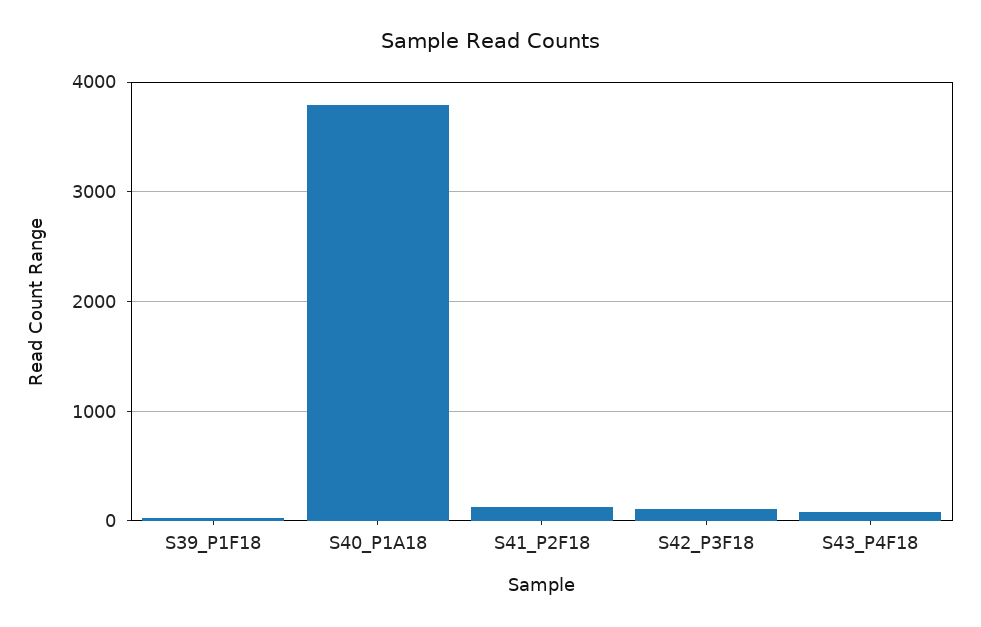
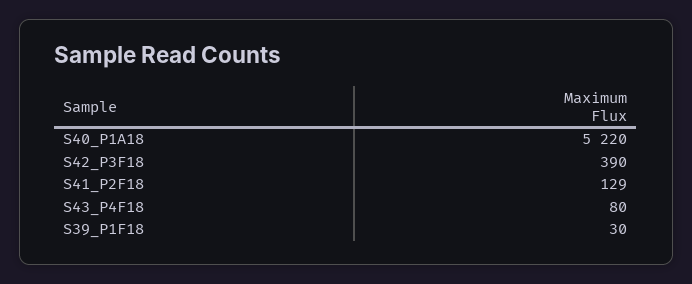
S40_P1A18: 3800 -> 5220
S42_P3F18: 100 -> 390

